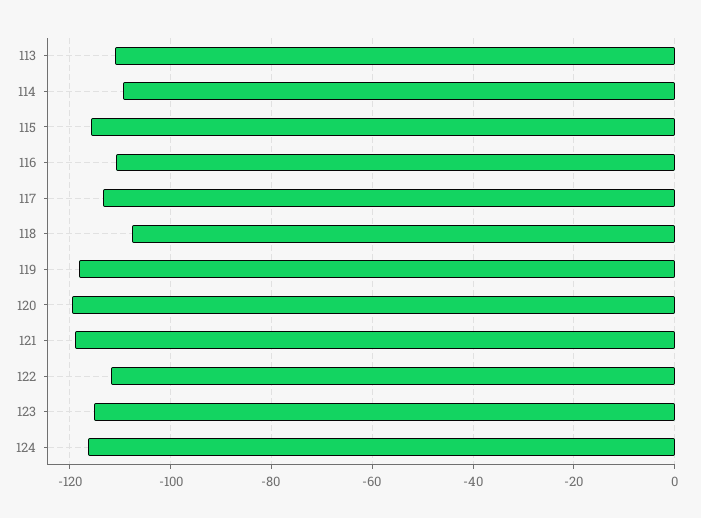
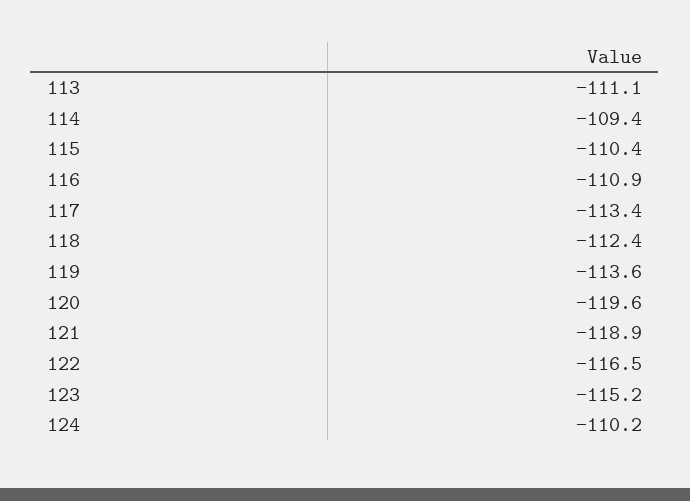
115: -116 -> -110.4
118: -108 -> -112.4
119: -118 -> -113.6
122: -112 -> -116.5
124: -116 -> -110.2

